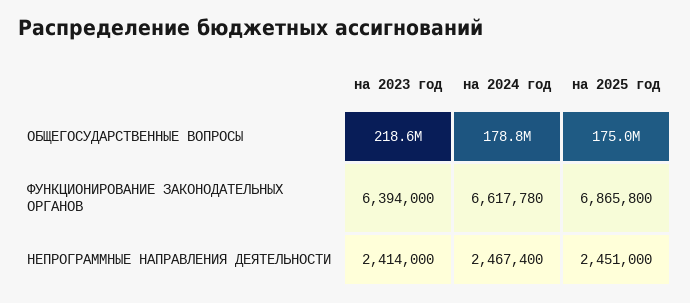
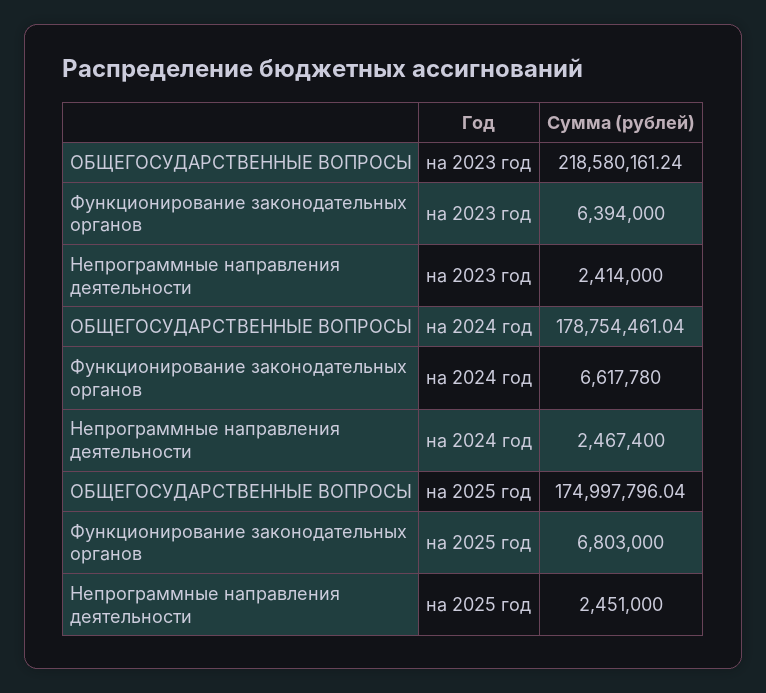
на 2025 год, ФУНКЦИОНИРОВАНИЕ ЗАКОНОДАТЕЛЬНЫХ ОРГАНОВ: 6865800 -> 6803000

